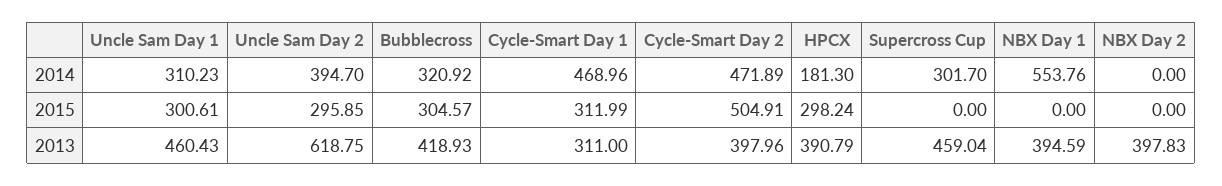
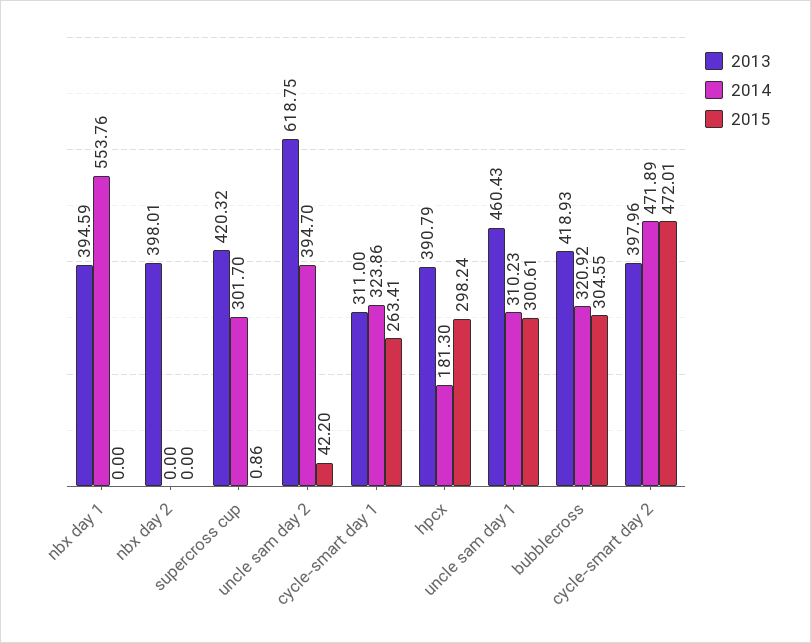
2014, Cycle-Smart Day 1: 468.96 -> 323.86
2015, Uncle Sam Day 2: 295.85 -> 42.2
2015, Bubblecross: 304.57 -> 304.55
2015, Cycle-Smart Day 1: 311.99 -> 263.41
2015, Cycle-Smart Day 2: 504.91 -> 472.01
2015, Supercross Cup: 0 -> 0.86
2013, Supercross Cup: 459.04 -> 420.32
2013, NBX Day 2: 397.83 -> 398.01

